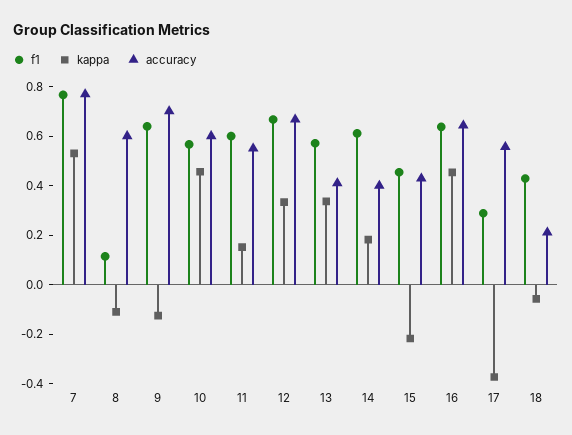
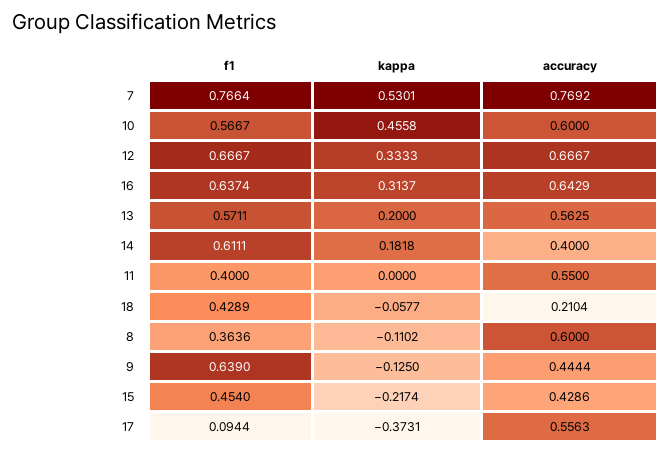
f1, 8: 0.1 -> 0.3636
accuracy, 9: 0.7 -> 0.4444
f1, 11: 0.6 -> 0.4
kappa, 11: 0.15 -> 0
kappa, 13: 0.35 -> 0.2
accuracy, 13: 0.4 -> 0.5625
kappa, 16: 0.45 -> 0.3137
f1, 17: 0.3 -> 0.0944

